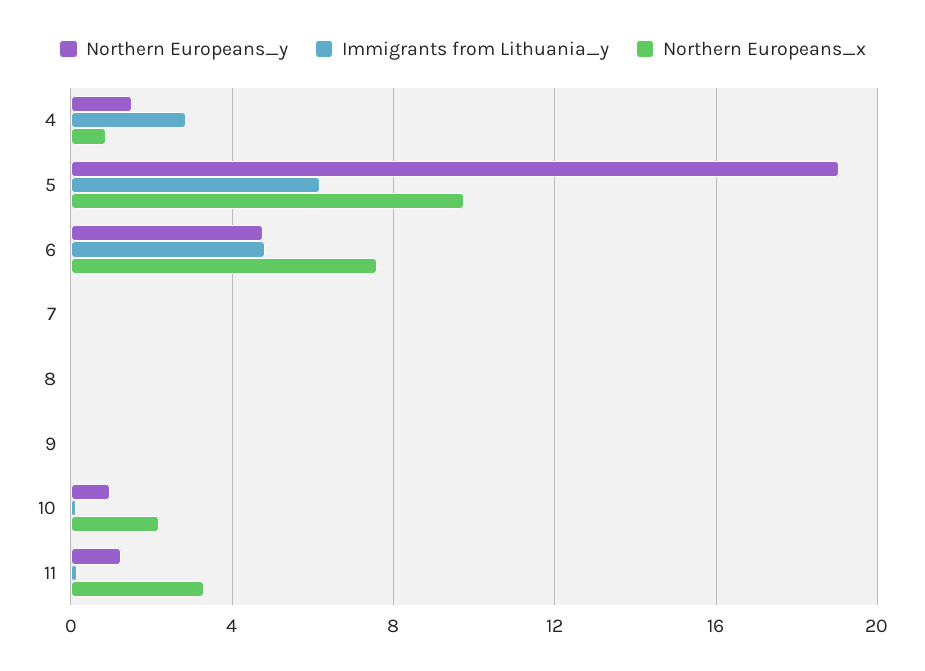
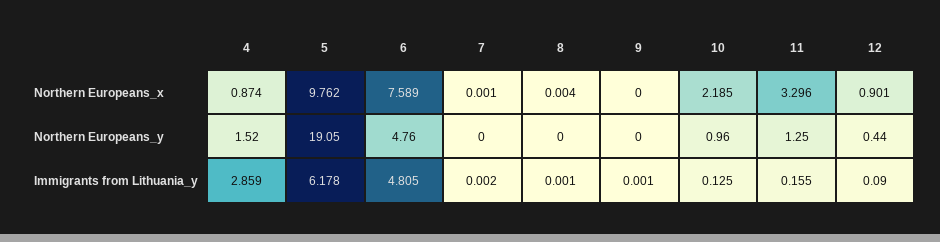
Northern Europeans_x, 12: none -> 0.901
Northern Europeans_y, 12: none -> 0.44
Immigrants from Lithuania_y, 12: none -> 0.09

